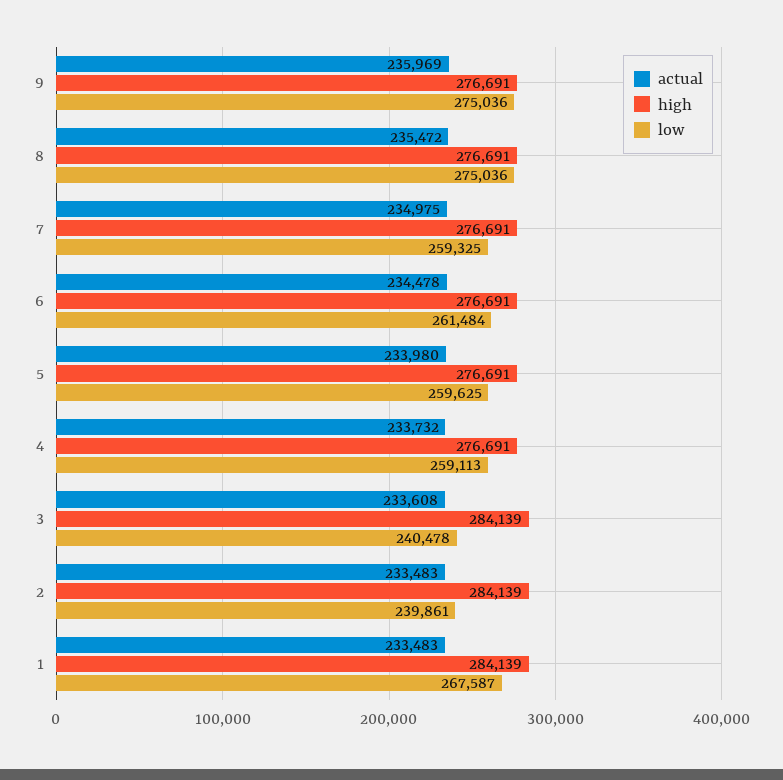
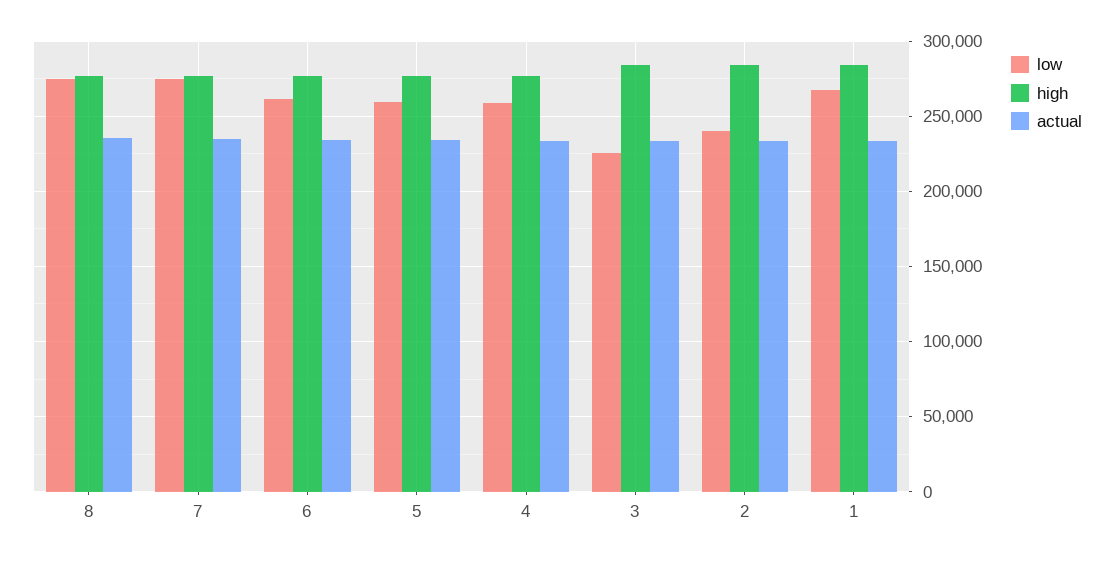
actual, 9: 235969 -> none
high, 9: 276691 -> none
low, 9: 275036 -> none
low, 7: 259325 -> 275000
low, 3: 240478 -> 225000

